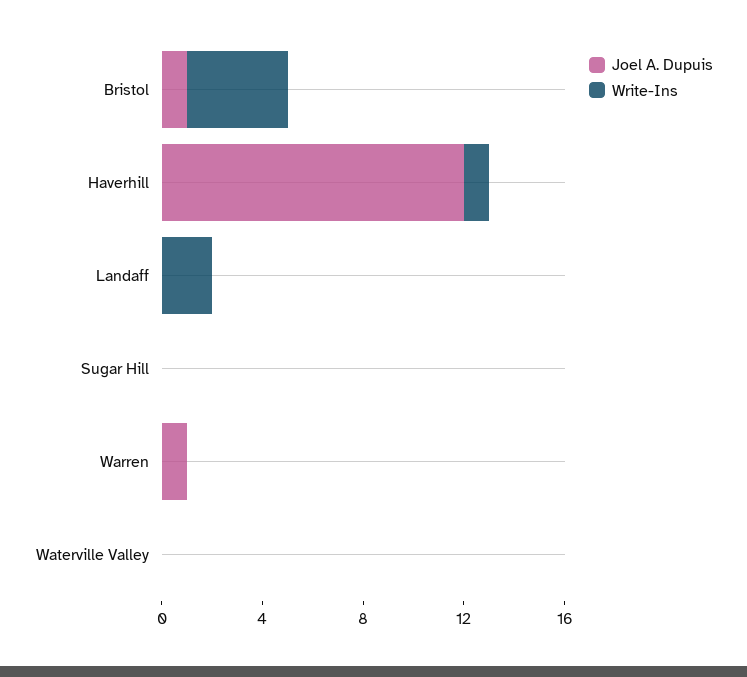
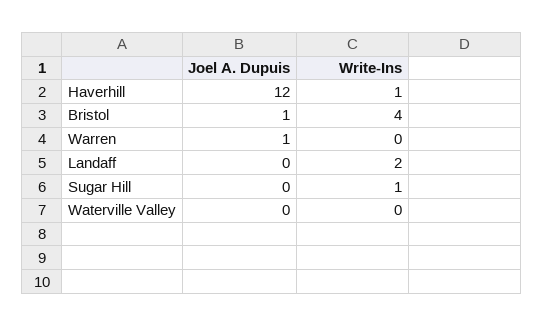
Write-Ins, Sugar Hill: 0 -> 1

